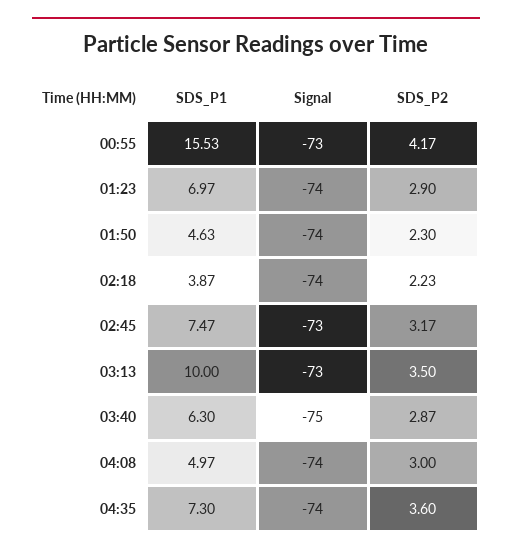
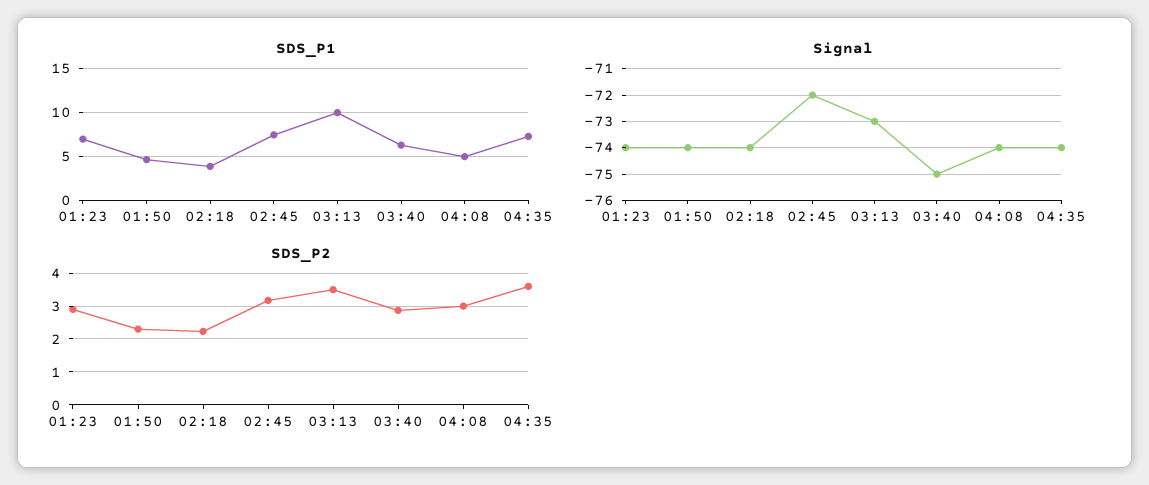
SDS_P1, 00:55: 15.53 -> none
Signal, 00:55: -73 -> none
SDS_P2, 00:55: 4.17 -> none
Signal, 02:45: -73 -> -72

